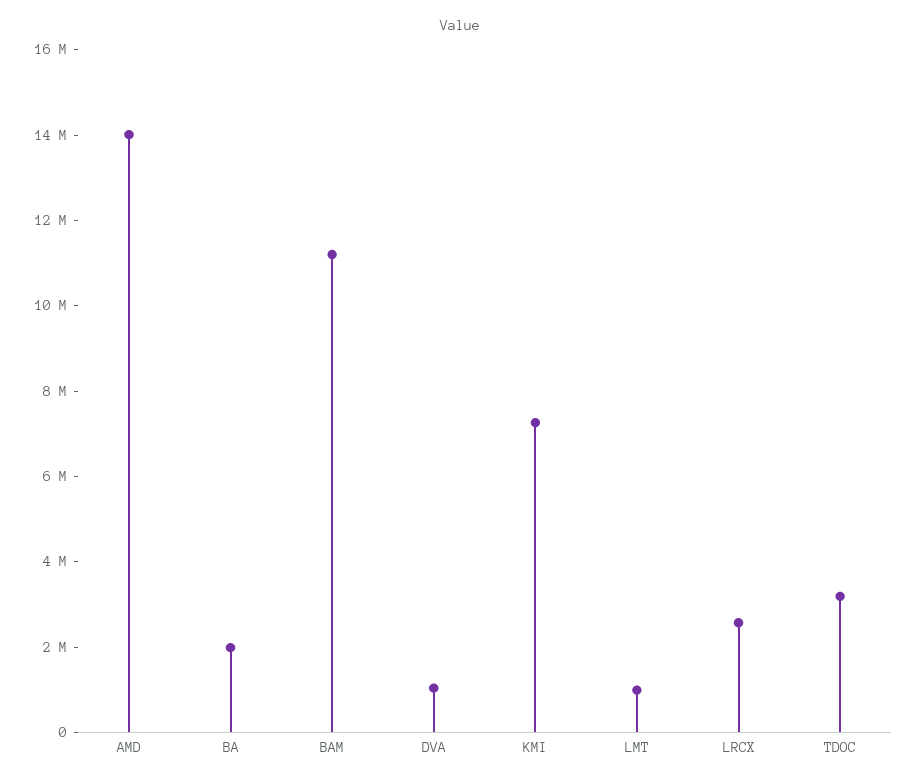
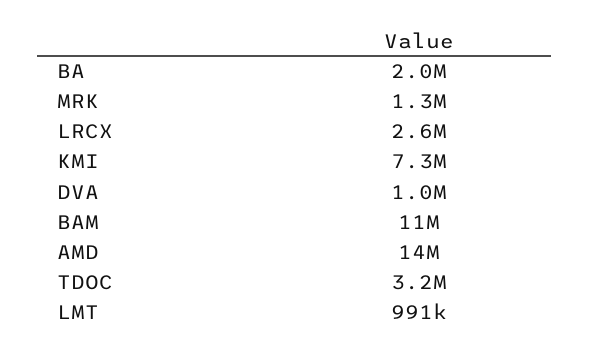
MRK: none -> 1300000

